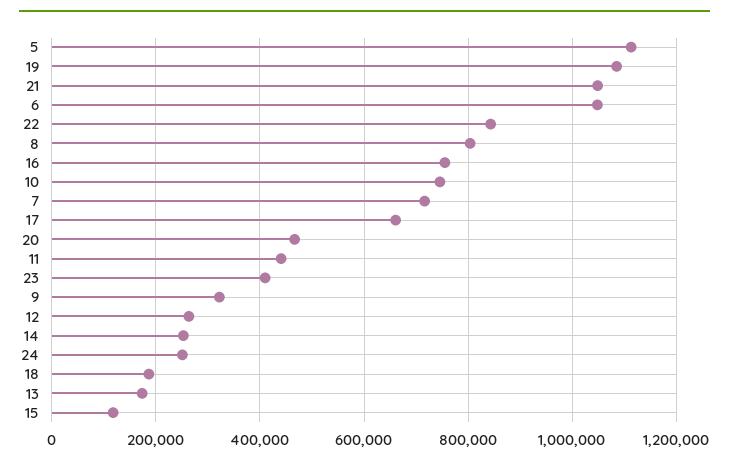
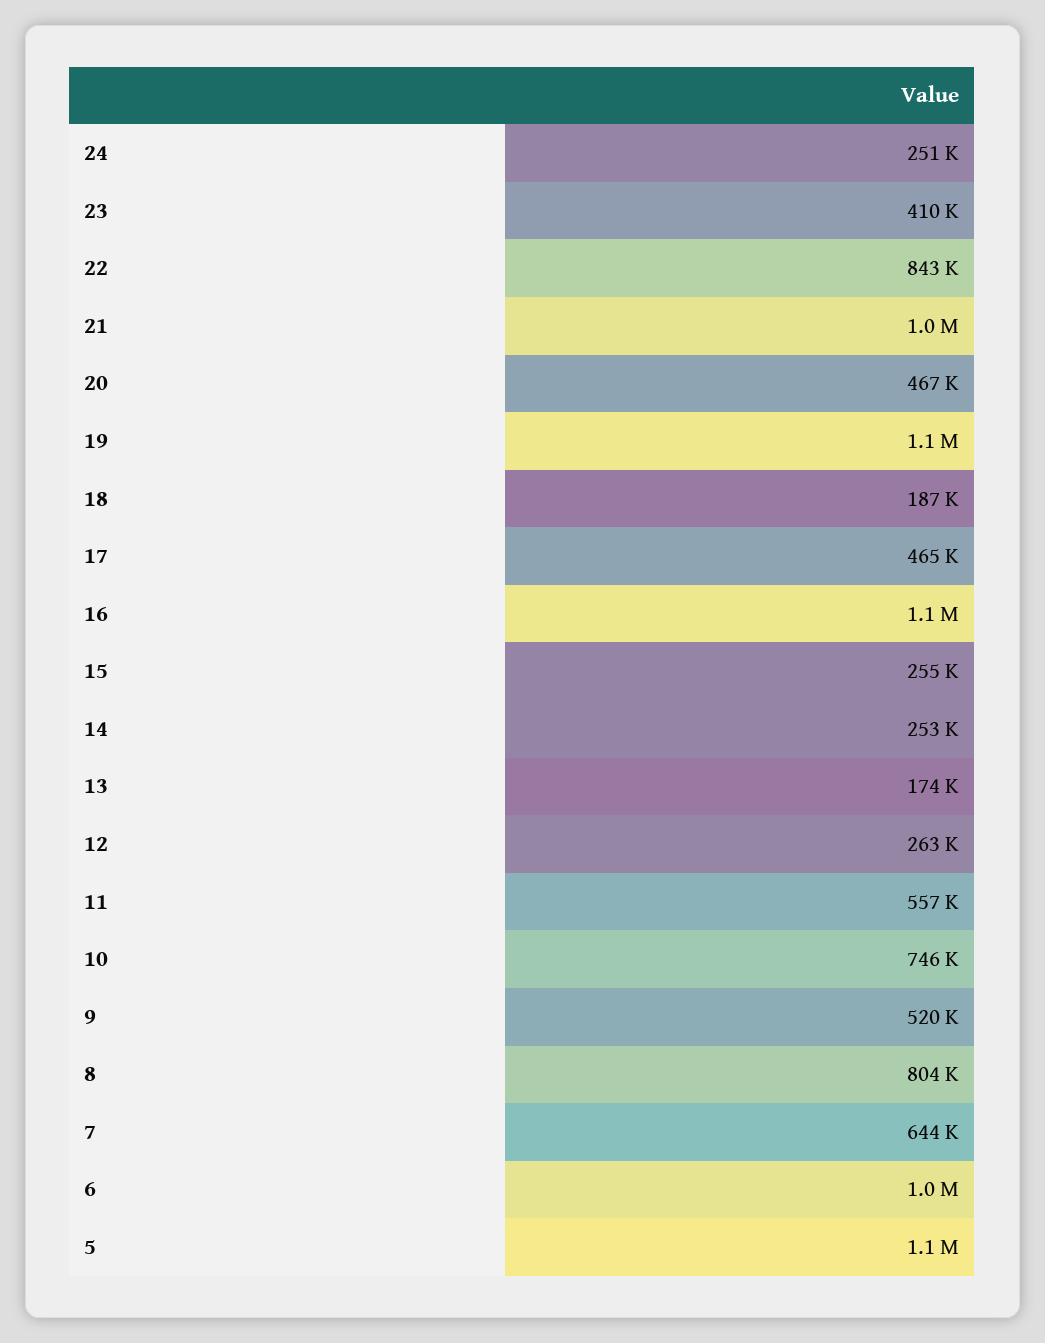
16: 760000 -> 1100000
7: 720000 -> 644000
17: 660000 -> 465000
11: 440000 -> 557000
9: 320000 -> 520000
15: 120000 -> 255000

